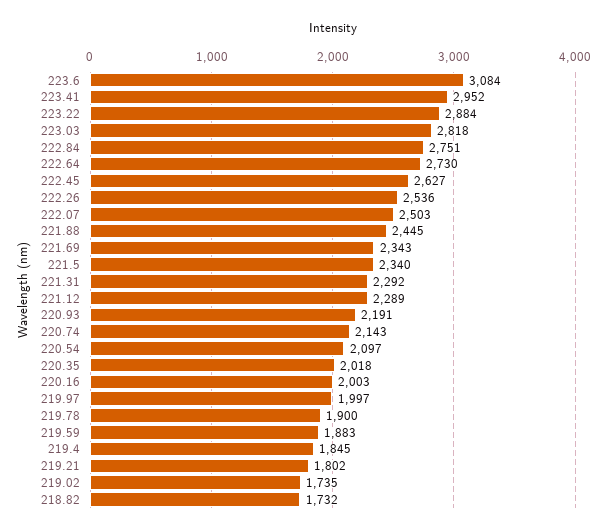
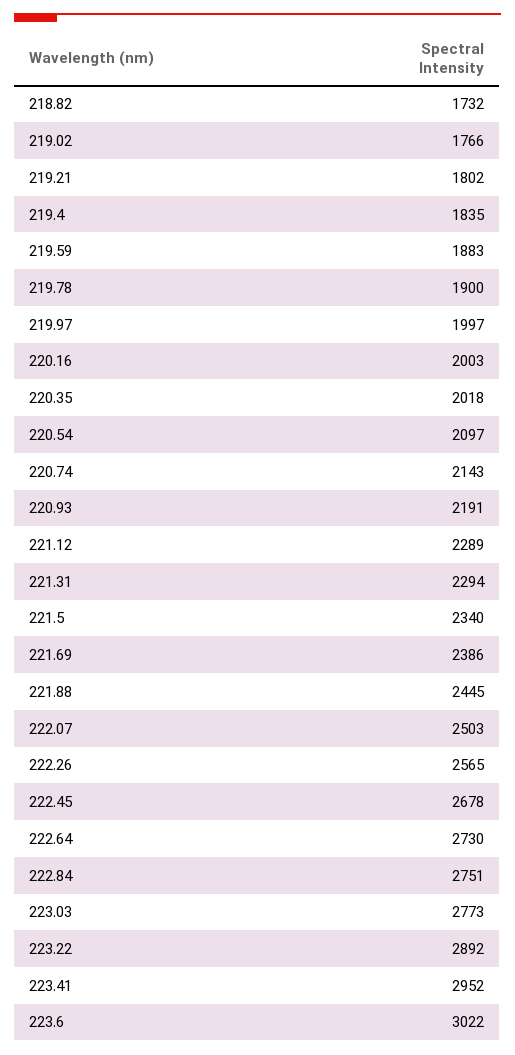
223.6: 3084 -> 3022
223.22: 2884 -> 2892
223.03: 2818 -> 2773
222.45: 2627 -> 2678
222.26: 2536 -> 2565
221.69: 2343 -> 2386
221.31: 2292 -> 2294
219.4: 1845 -> 1835
219.02: 1735 -> 1766

